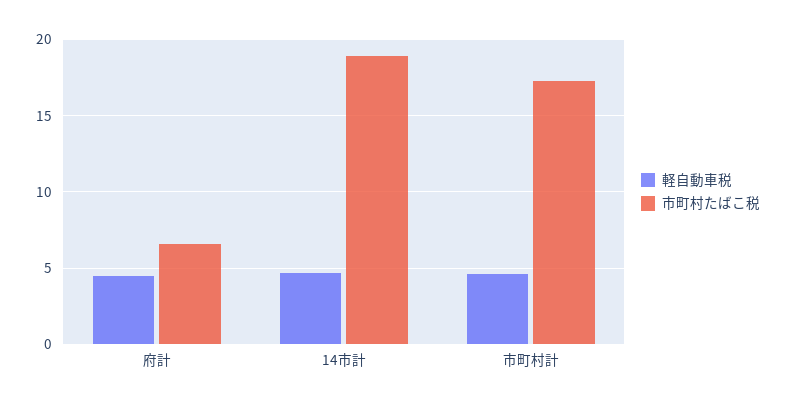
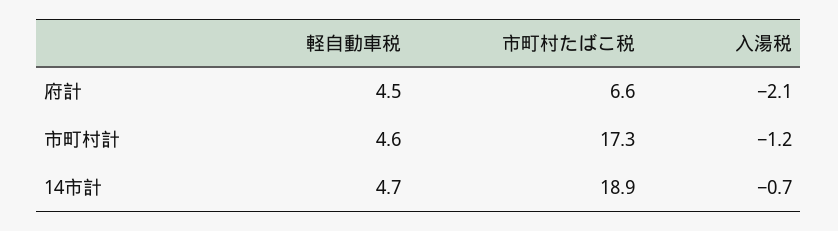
入湯税, 府計: none -> -2.1
入湯税, 市町村計: none -> -1.2
入湯税, 14市計: none -> -0.7

